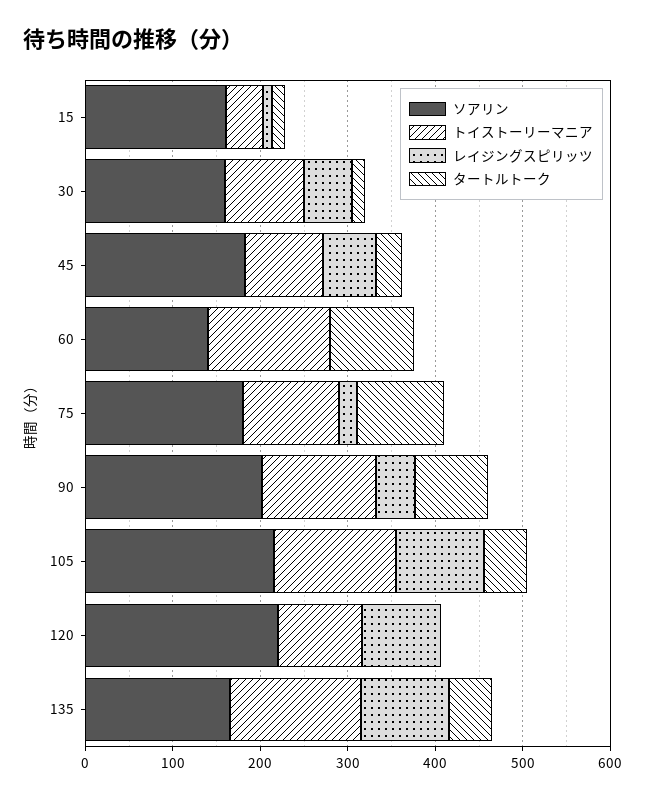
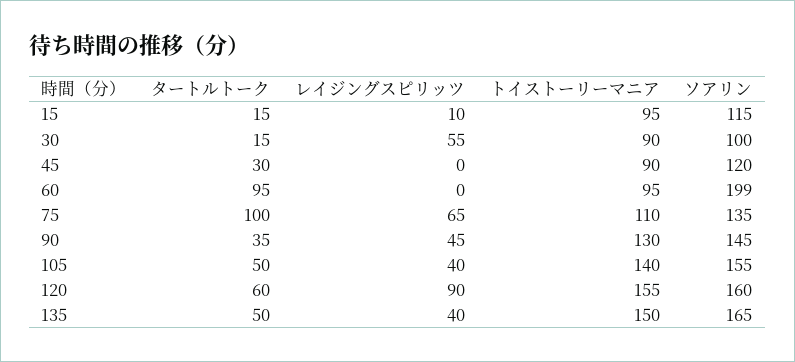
ソアリン, 15: 160 -> 115
トイストーリーマニア, 15: 40 -> 95
ソアリン, 30: 160 -> 100
ソアリン, 45: 180 -> 120
レイジングスピリッツ, 45: 60 -> 0
ソアリン, 60: 140 -> 199
トイストーリーマニア, 60: 140 -> 95
ソアリン, 75: 180 -> 135
レイジングスピリッツ, 75: 20 -> 65
ソアリン, 90: 200 -> 145
タートルトーク, 90: 80 -> 35
ソアリン, 105: 220 -> 155
レイジングスピリッツ, 105: 100 -> 40
ソアリン, 120: 220 -> 160
トイストーリーマニア, 120: 100 -> 155
タートルトーク, 120: 0 -> 60
レイジングスピリッツ, 135: 100 -> 40

